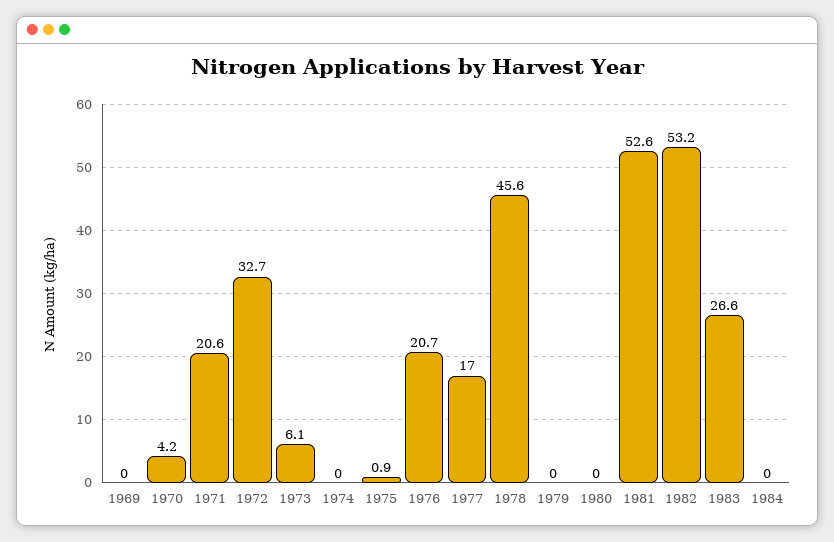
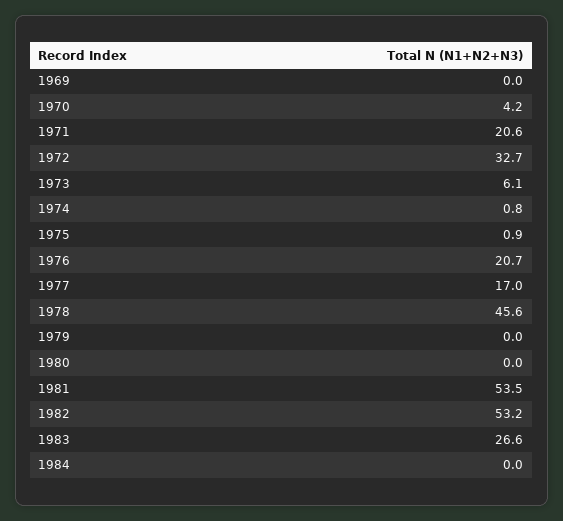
1974: 0 -> 0.8
1981: 52.6 -> 53.5

